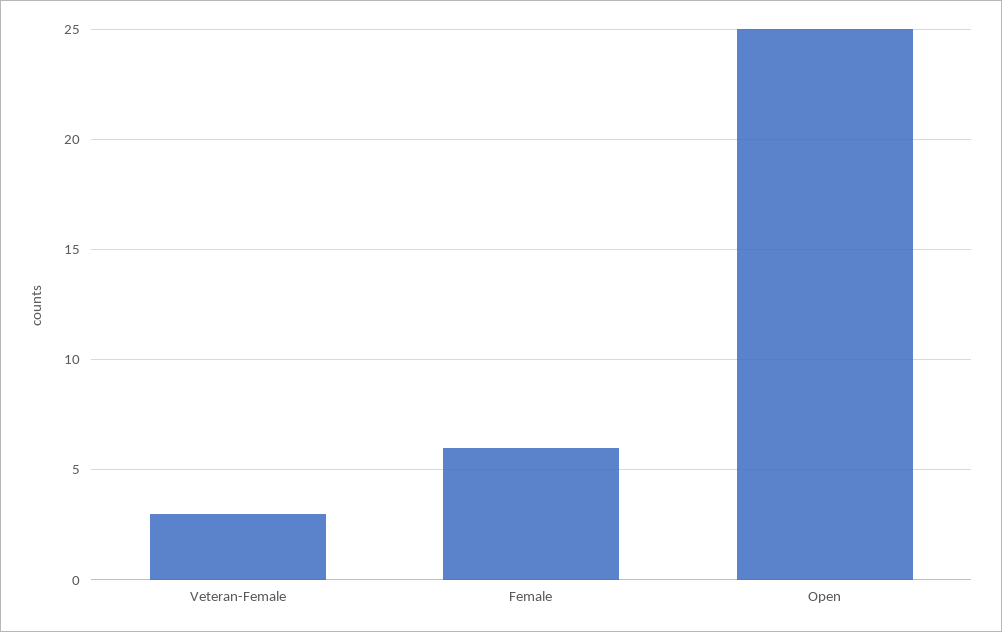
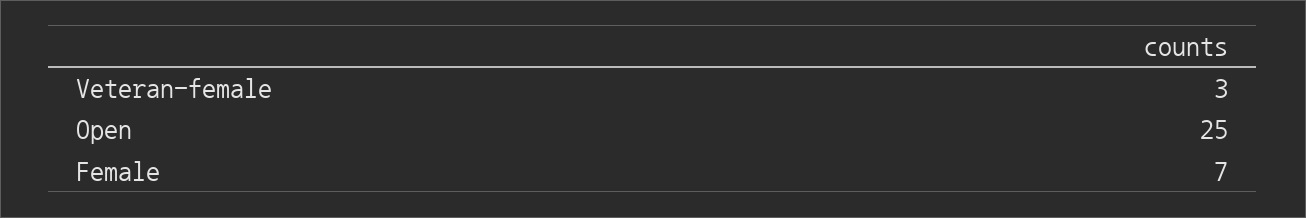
Female: 6 -> 7

